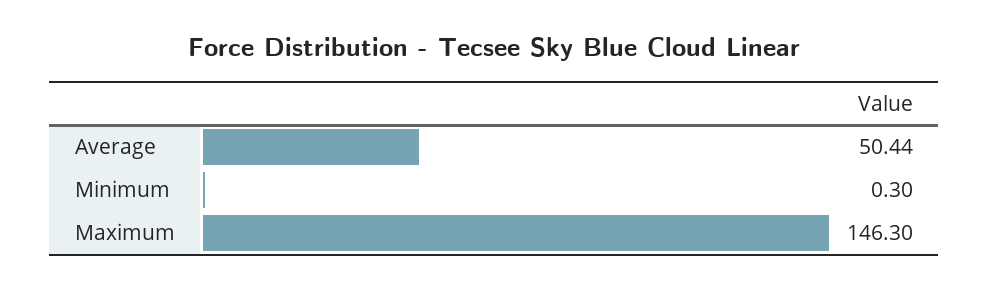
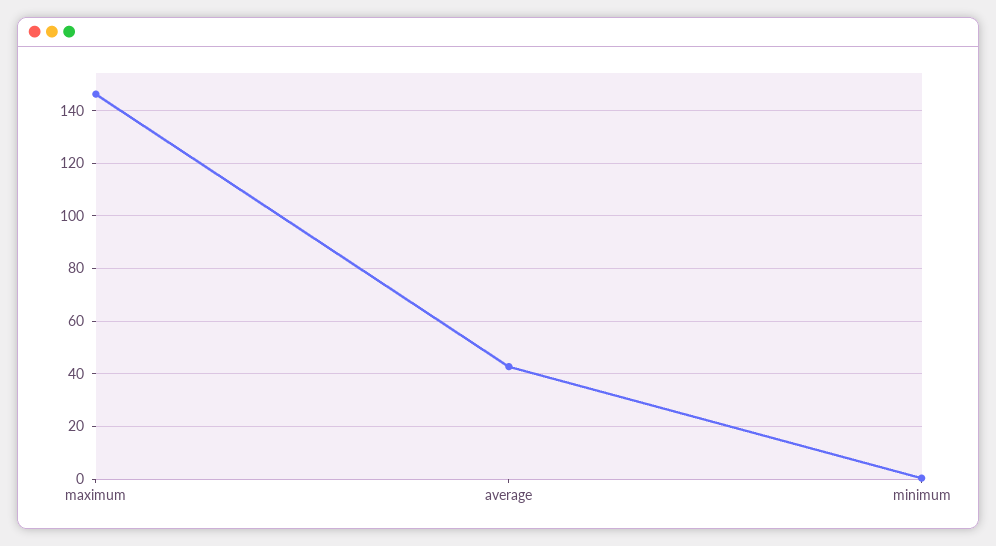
Average: 50.44 -> 42.5

